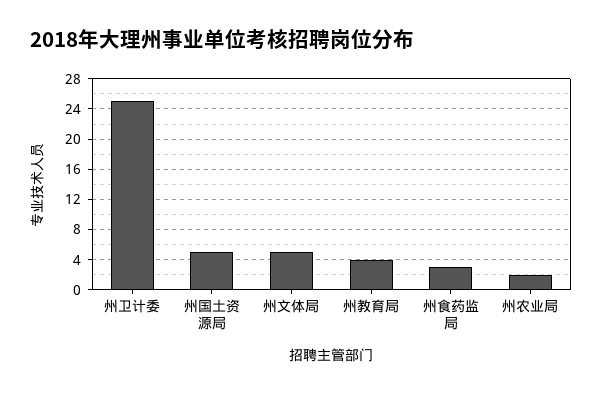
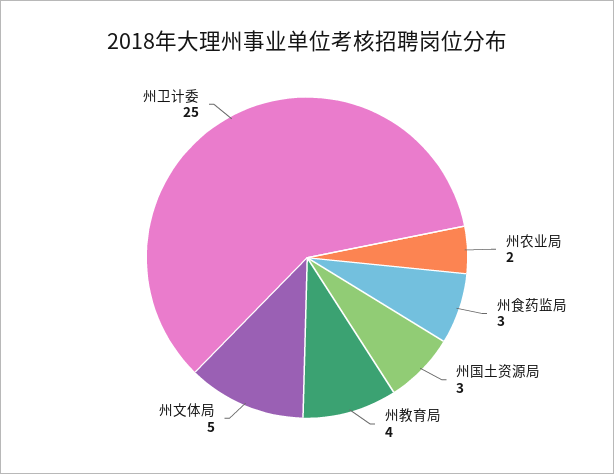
州国土资源局: 5 -> 3

